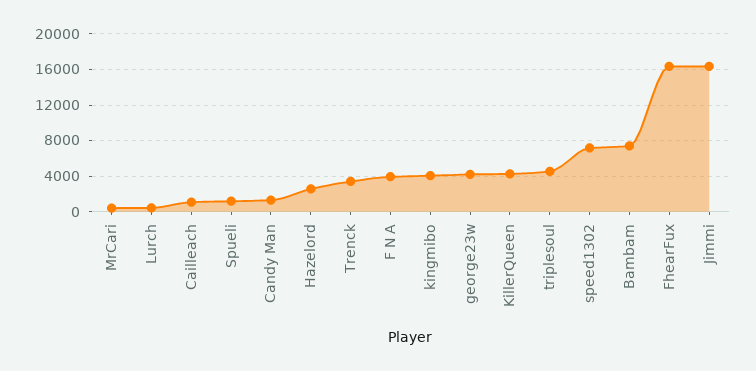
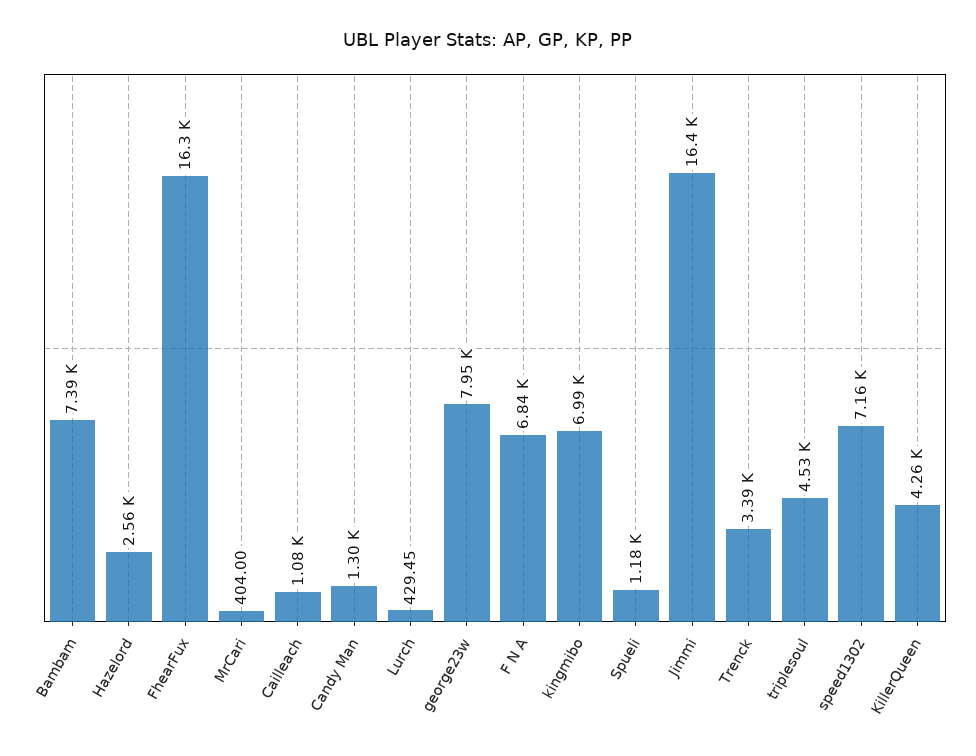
F N A: 4000 -> 6840
kingmibo: 4000 -> 6990
george23w: 4000 -> 7950

